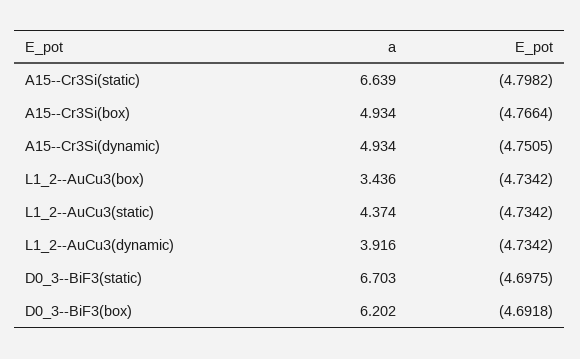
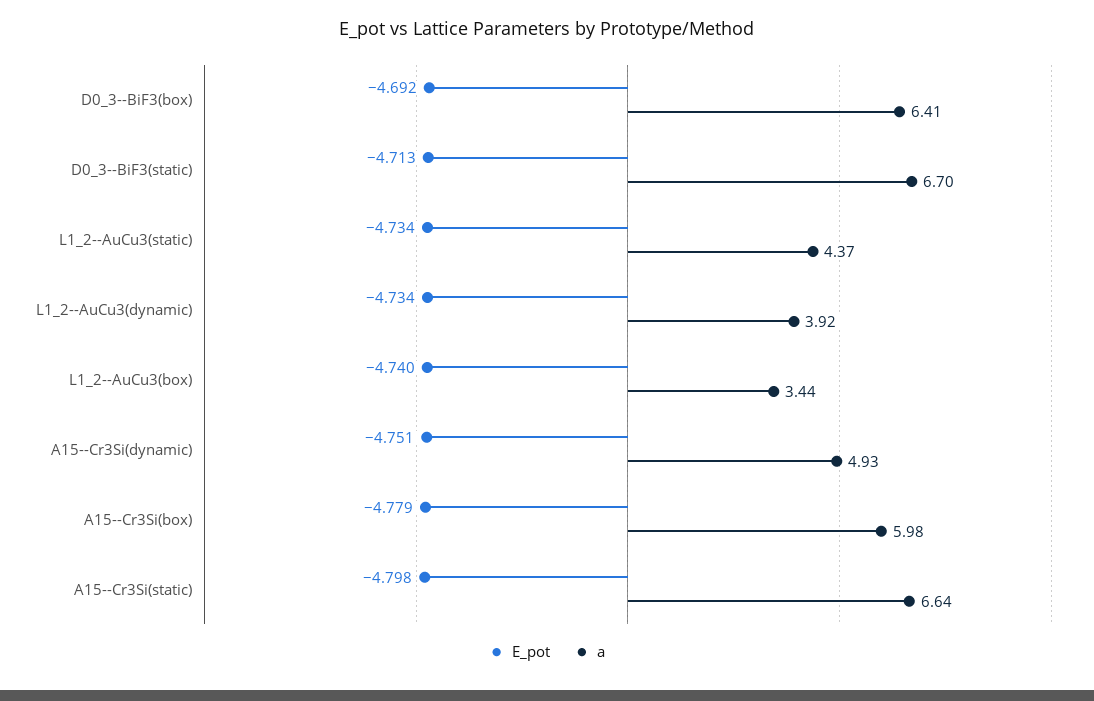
a, A15--Cr3Si(box): 4.934 -> 5.98
E_pot, A15--Cr3Si(box): -4.7664 -> -4.779
E_pot, L1_2--AuCu3(box): -4.7342 -> -4.74
E_pot, D0_3--BiF3(static): -4.6975 -> -4.713
a, D0_3--BiF3(box): 6.202 -> 6.41

